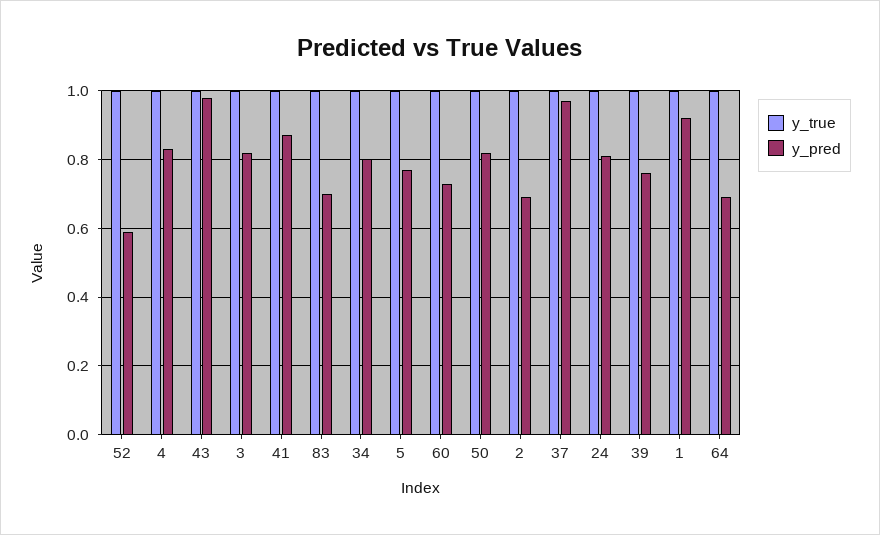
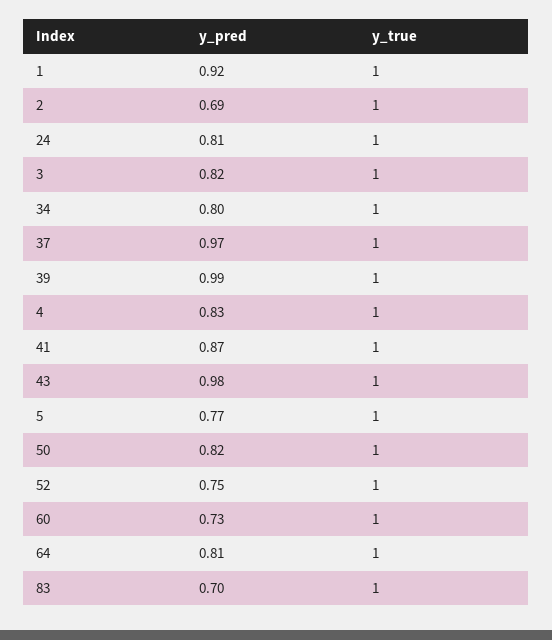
y_pred, 52: 0.6 -> 0.75
y_pred, 39: 0.75 -> 0.99
y_pred, 64: 0.7 -> 0.81

